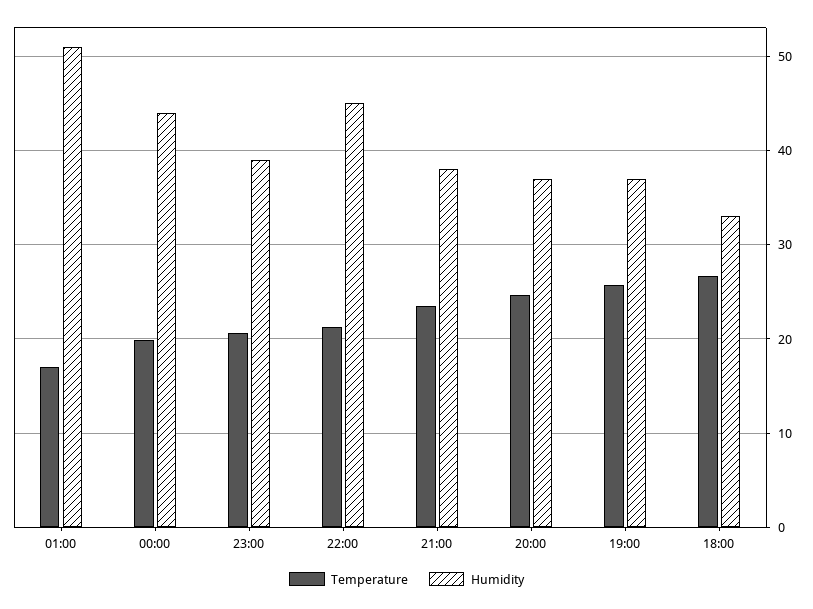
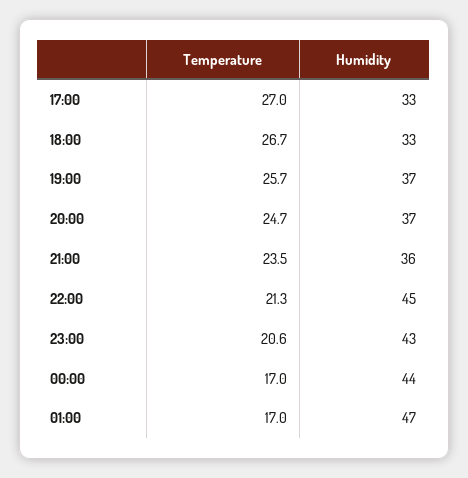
Humidity, 01:00: 51 -> 47
Temperature, 00:00: 20 -> 17
Humidity, 23:00: 39 -> 43
Humidity, 21:00: 38 -> 36
Temperature, 17:00: none -> 27
Humidity, 17:00: none -> 33

